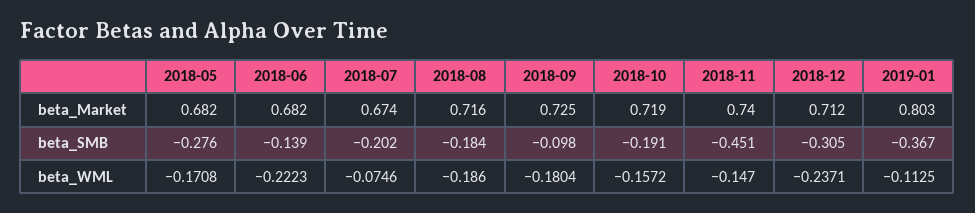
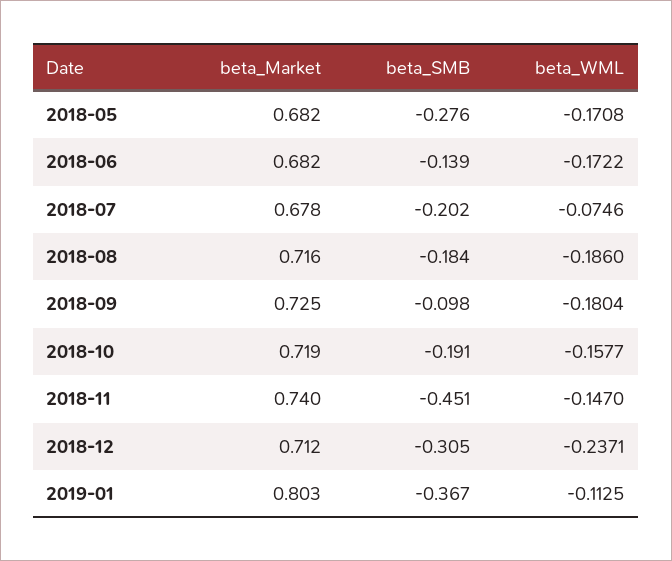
2018-07, beta_Market: 0.674 -> 0.678
2018-06, beta_WML: -0.2223 -> -0.1722
2018-10, beta_WML: -0.1572 -> -0.1577

